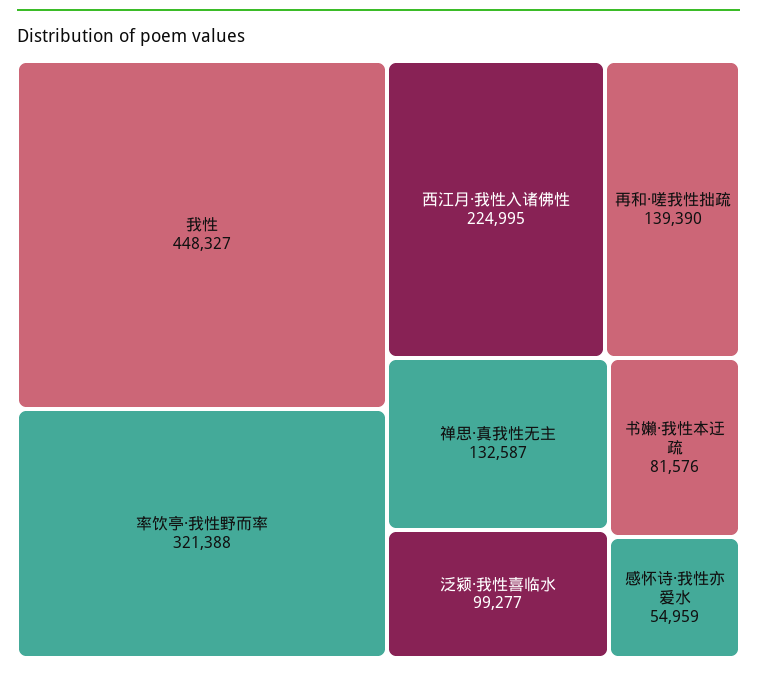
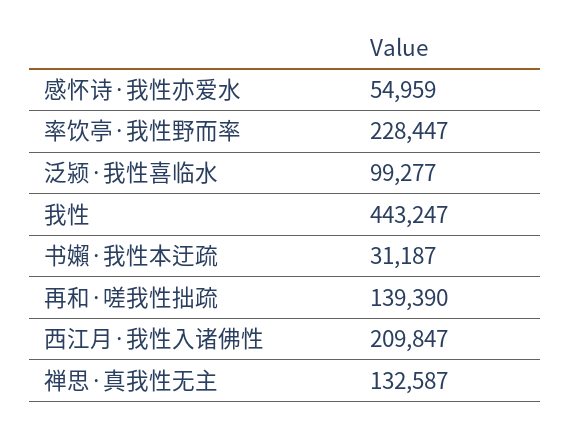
我性: 448327 -> 443247
率饮亭·我性野而率: 321388 -> 228447
西江月·我性入诸佛性: 224995 -> 209847
书嬾·我性本迂疏: 81576 -> 31187

